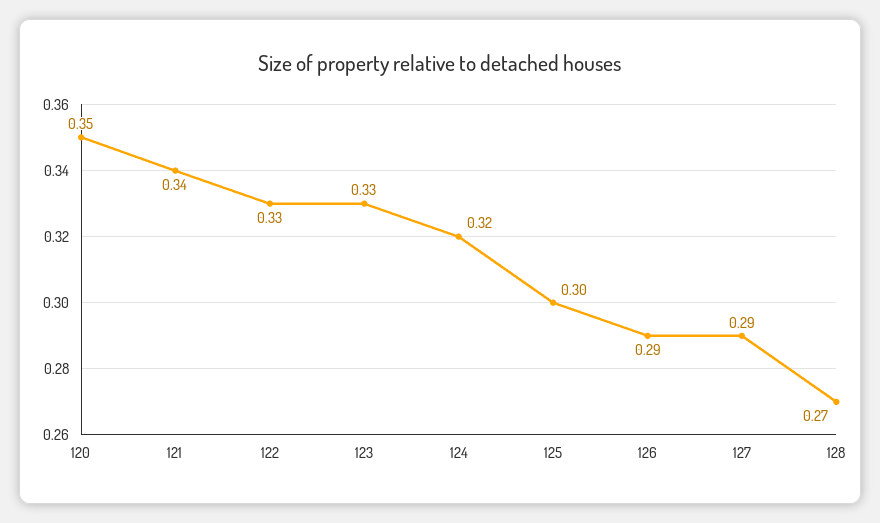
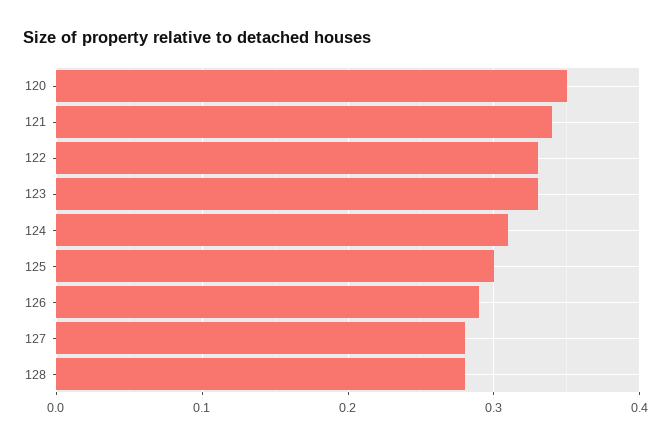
124: 0.32 -> 0.31
127: 0.29 -> 0.28
128: 0.27 -> 0.28

